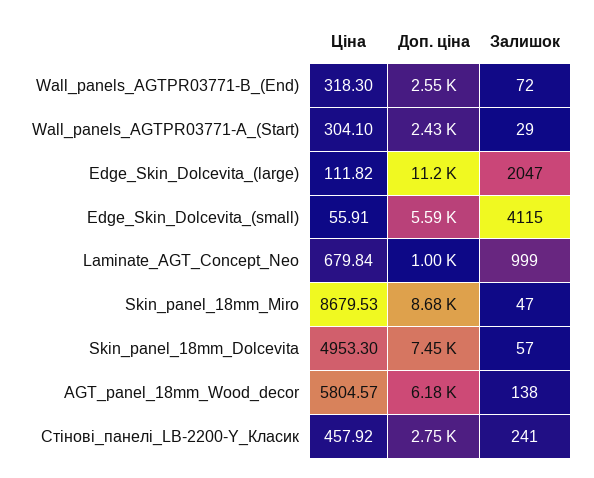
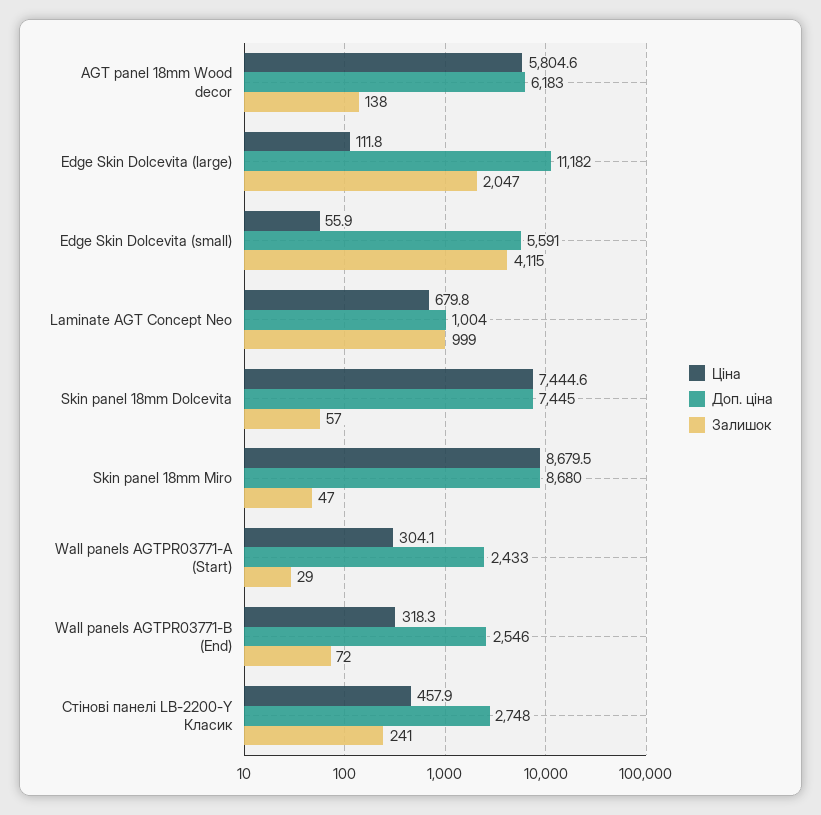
Ціна, Skin_panel_18mm_Dolcevita: 4953.3 -> 7444.6

